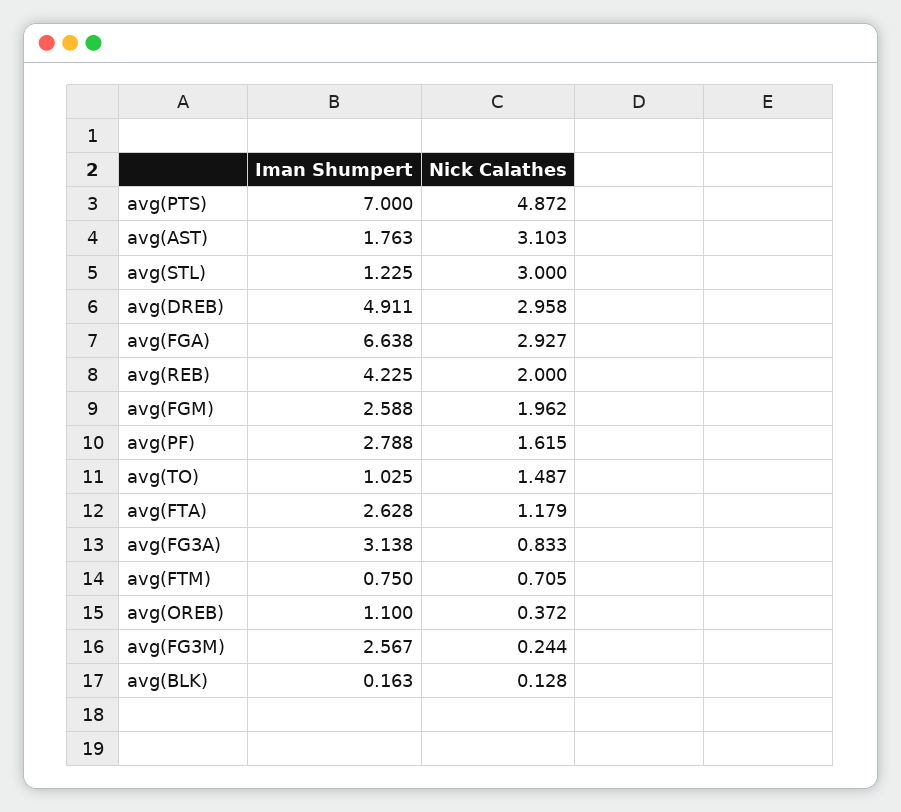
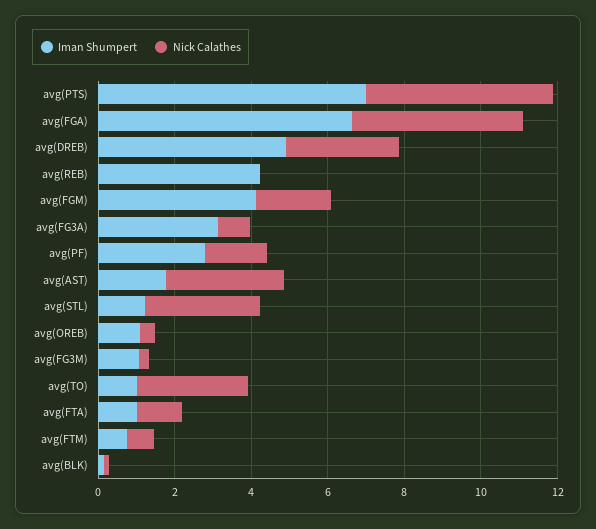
Nick Calathes, avg(FGA): 2.927 -> 4.5
Nick Calathes, avg(REB): 2 -> 0
Iman Shumpert, avg(FGM): 2.588 -> 4
Nick Calathes, avg(TO): 1.487 -> 3
Iman Shumpert, avg(FTA): 2.628 -> 1
Iman Shumpert, avg(FG3M): 2.567 -> 1

